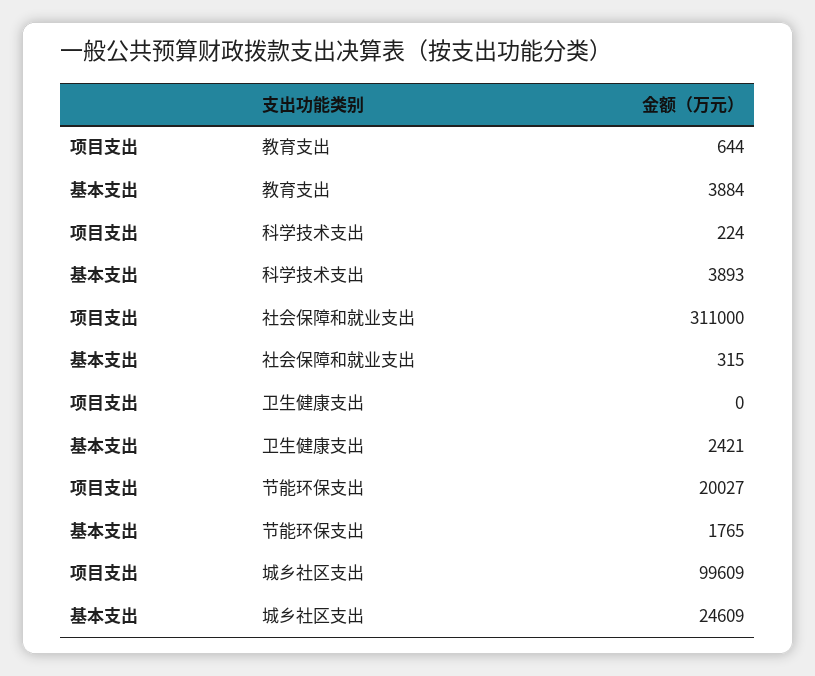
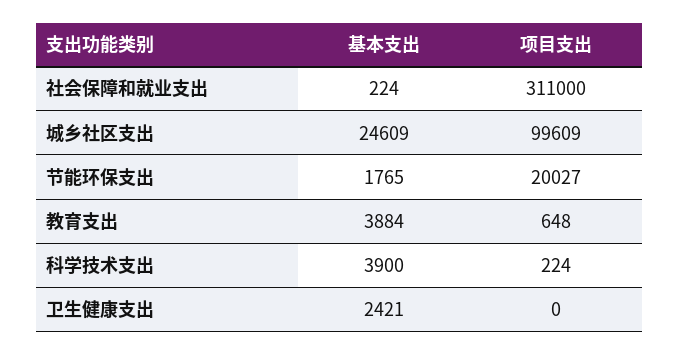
项目支出, 教育支出: 644 -> 648
基本支出, 科学技术支出: 3893 -> 3900
基本支出, 社会保障和就业支出: 315 -> 224

